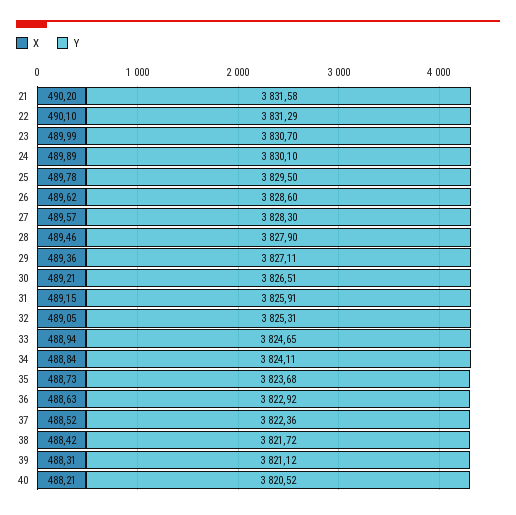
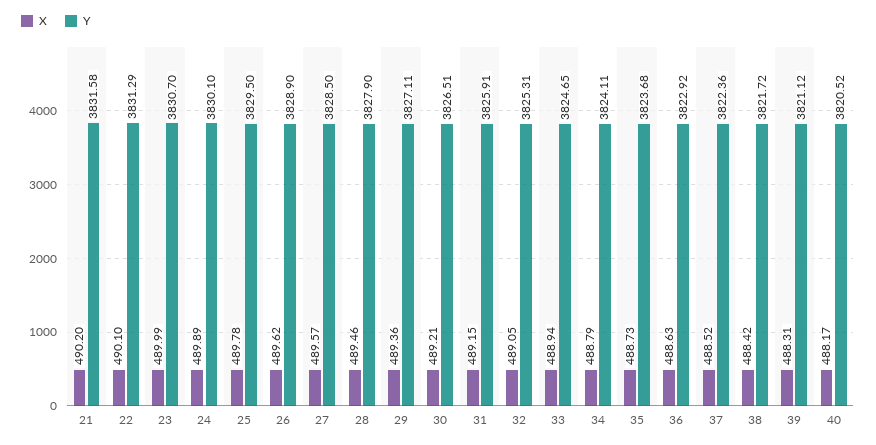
Y, 26: 3828.6 -> 3828.9
Y, 27: 3828.3 -> 3828.5
X, 34: 488.84 -> 488.79
X, 40: 488.21 -> 488.17

